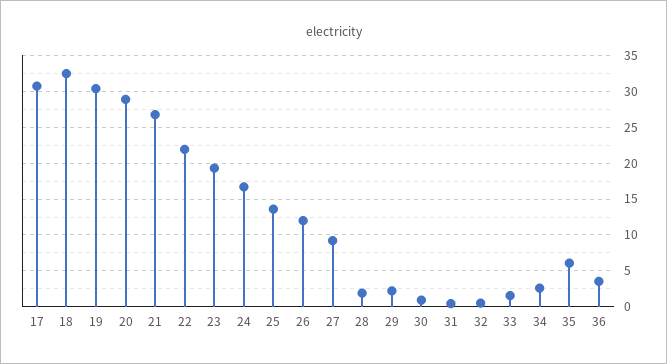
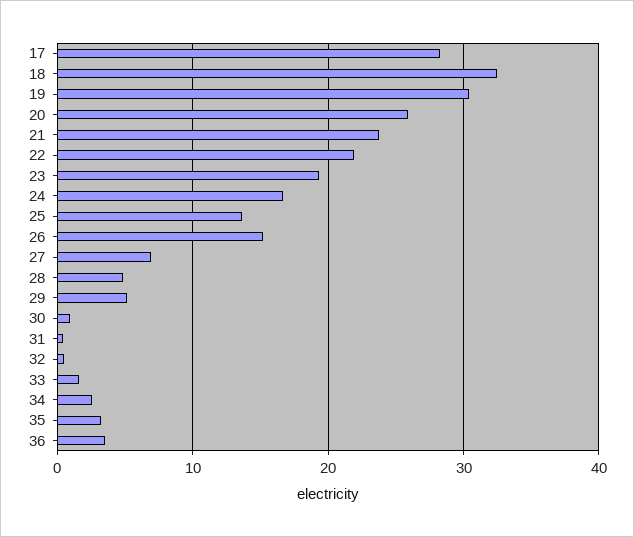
17: 31 -> 28
20: 29 -> 26
21: 27 -> 24
26: 12 -> 15
27: 9 -> 7
28: 2 -> 5
29: 2 -> 5
35: 6 -> 3

